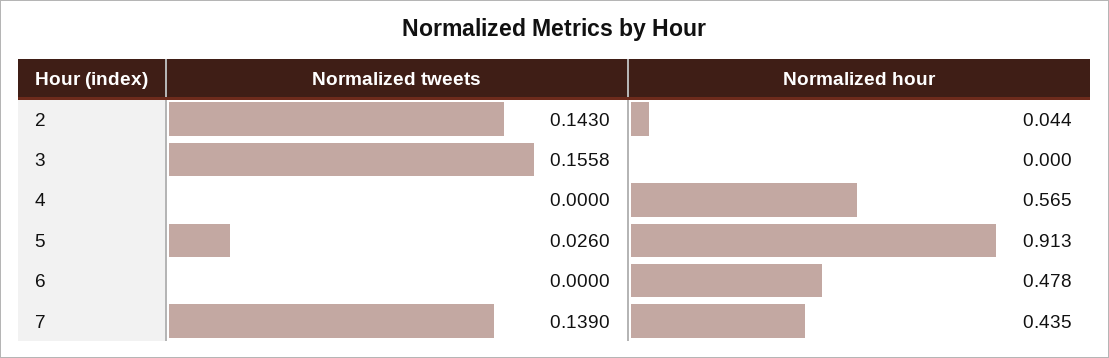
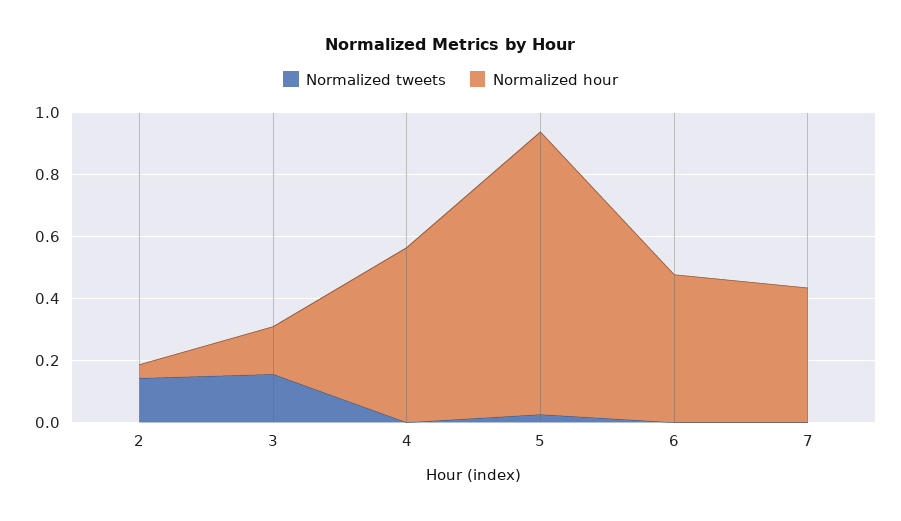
Normalized hour, 3: 0 -> 0.15
Normalized tweets, 7: 0.139 -> 0

